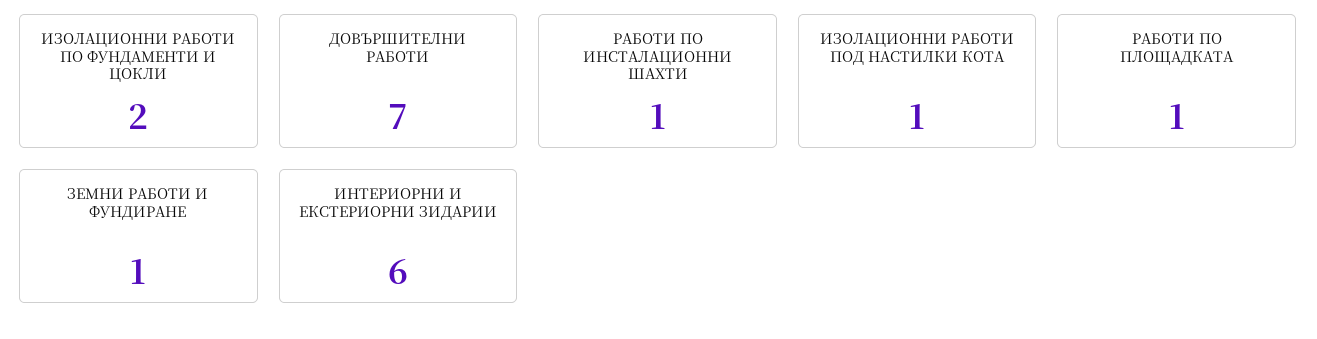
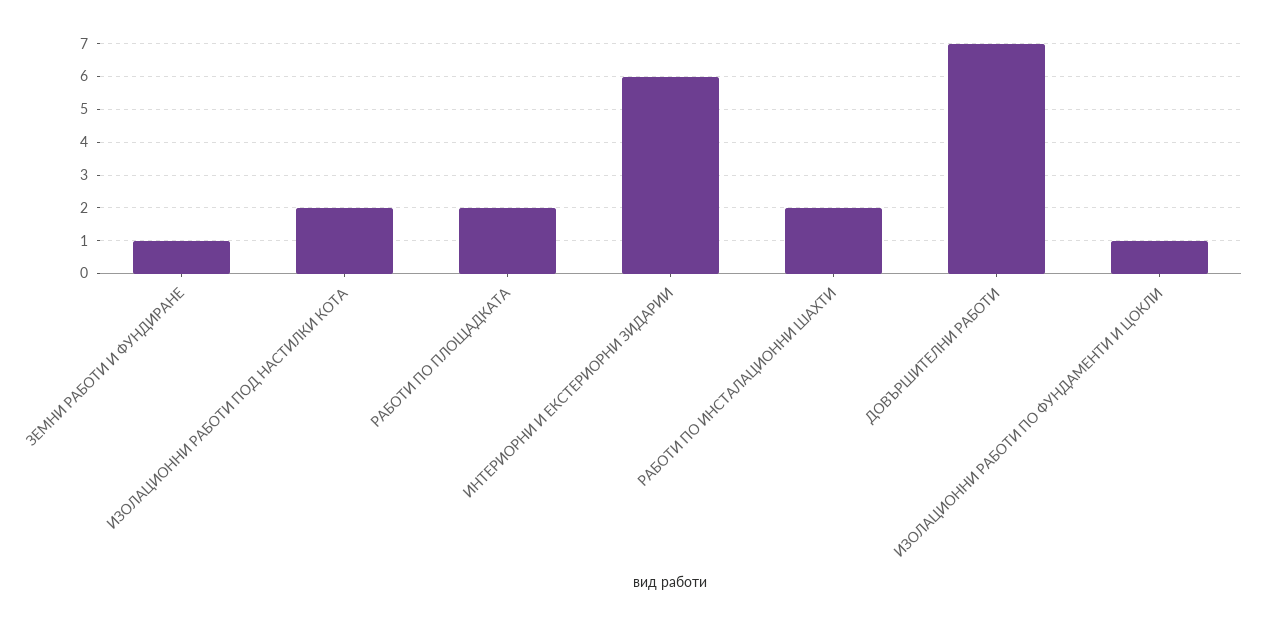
ИЗОЛАЦИОННИ РАБОТИ ПО ФУНДАМЕНТИ И ЦОКЛИ: 2 -> 1
РАБОТИ ПО ИНСТАЛАЦИОННИ ШАХТИ: 1 -> 2
ИЗОЛАЦИОННИ РАБОТИ ПОД НАСТИЛКИ КОТА: 1 -> 2
РАБОТИ ПО ПЛОЩАДКАТА: 1 -> 2

